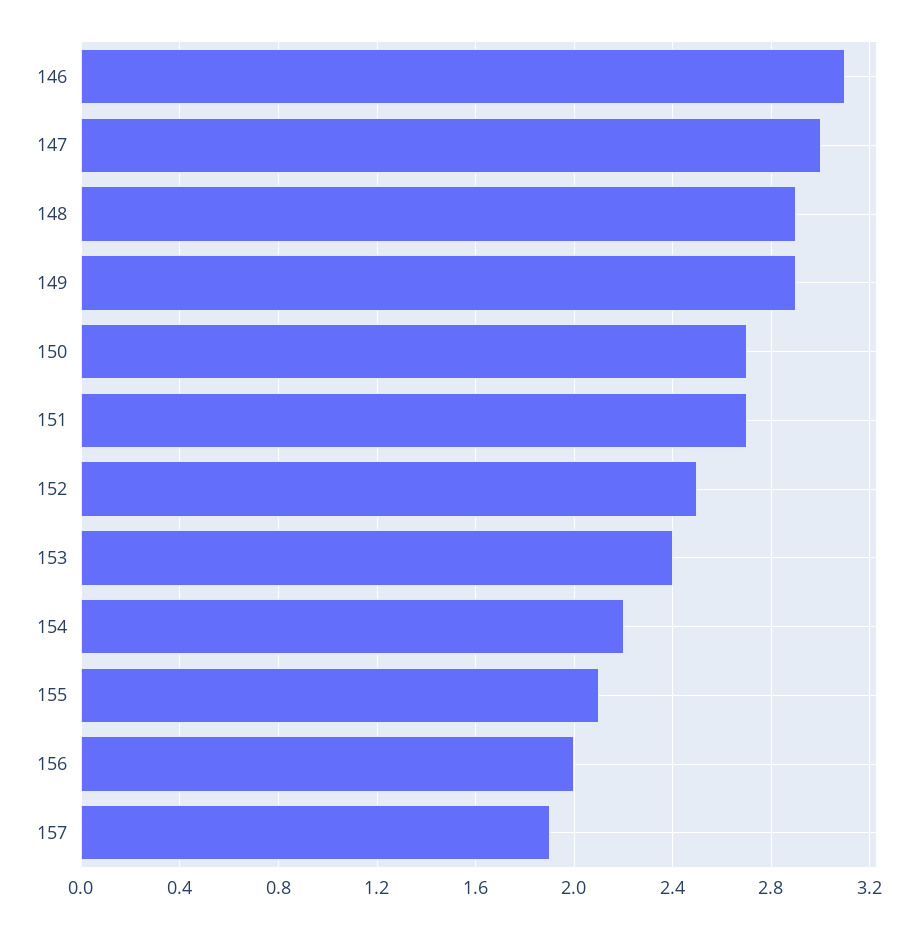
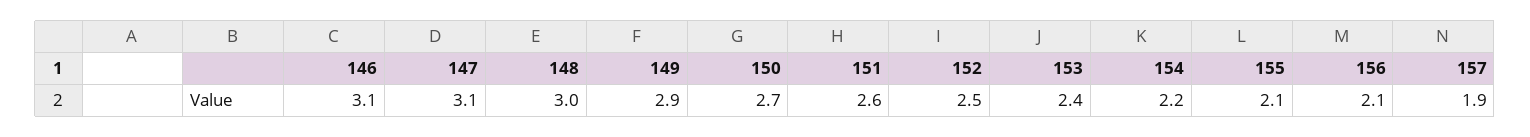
147: 3 -> 3.1
148: 2.9 -> 3
151: 2.7 -> 2.6
156: 2 -> 2.1

